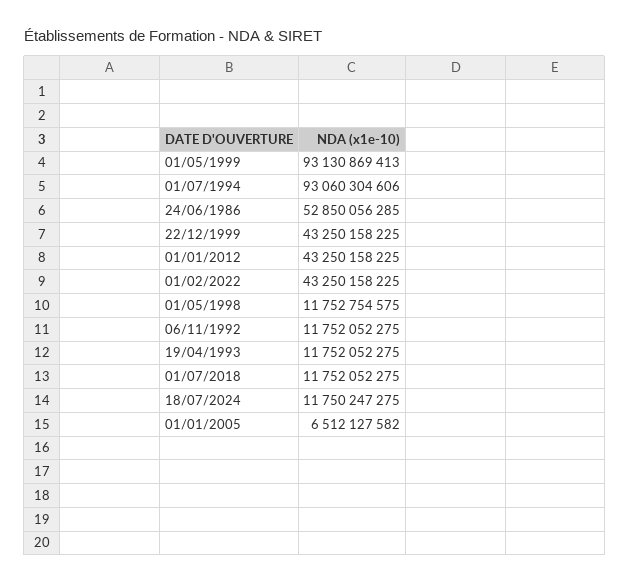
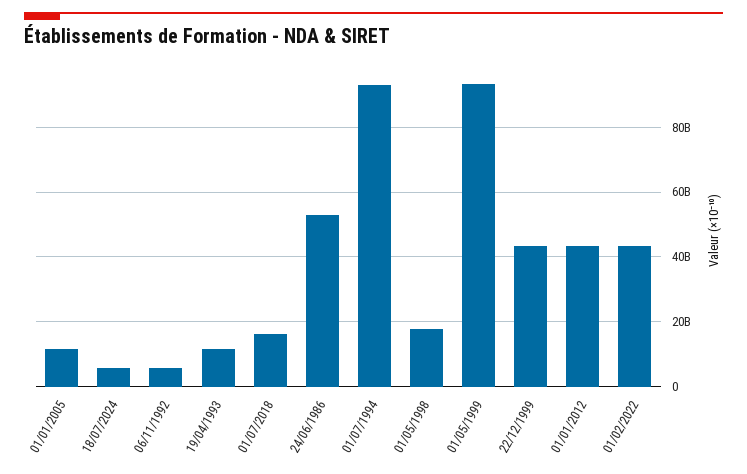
01/05/1998: 11752754575 -> 18000000000
06/11/1992: 11752052275 -> 6000000000
01/07/2018: 11752052275 -> 16000000000
18/07/2024: 11750247275 -> 6000000000
01/01/2005: 6512127582 -> 12000000000

